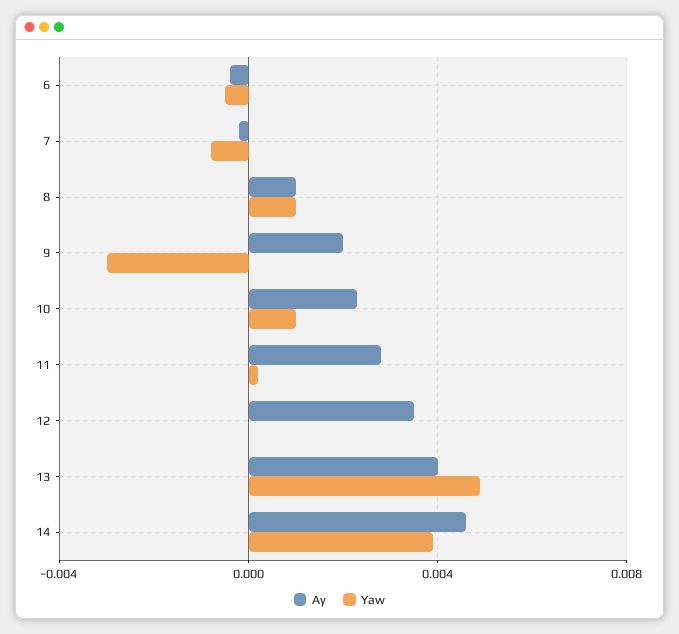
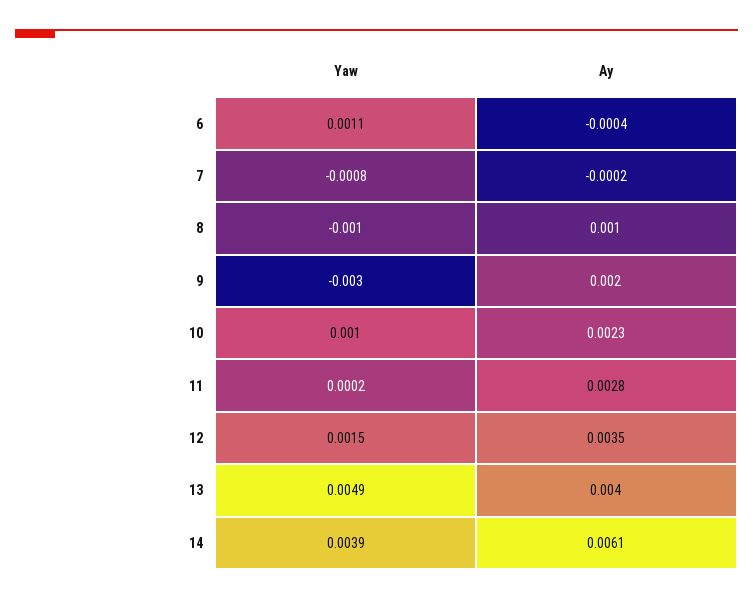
Yaw, 6: -0.0005 -> 0.0011
Yaw, 8: 0.001 -> -0.001
Yaw, 12: 0 -> 0.0015
Ay, 14: 0.0045 -> 0.0061

